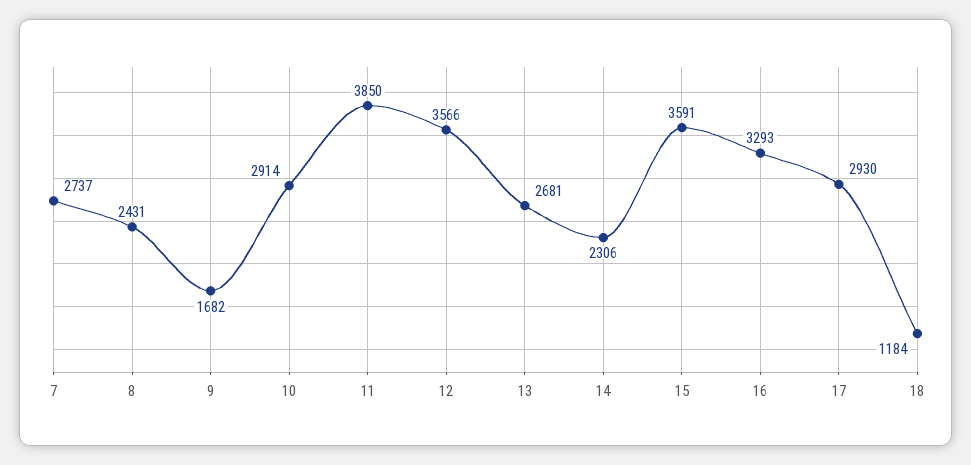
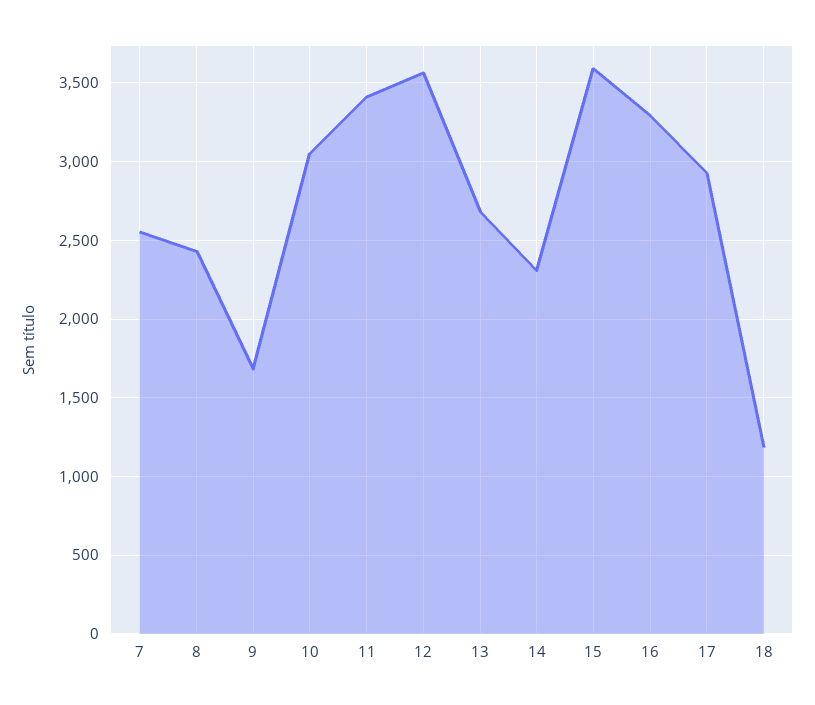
7: 2737 -> 2550
10: 2914 -> 3050
11: 3850 -> 3400

